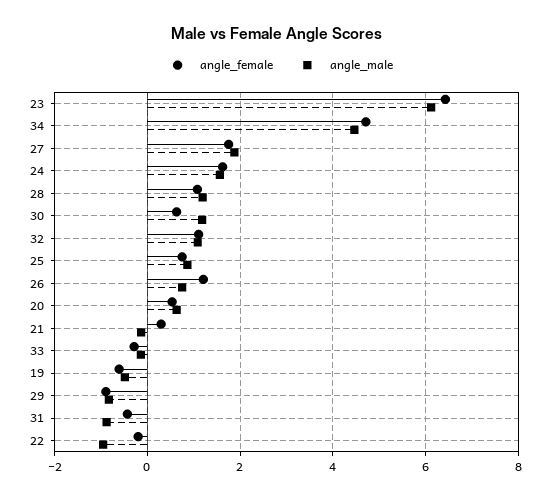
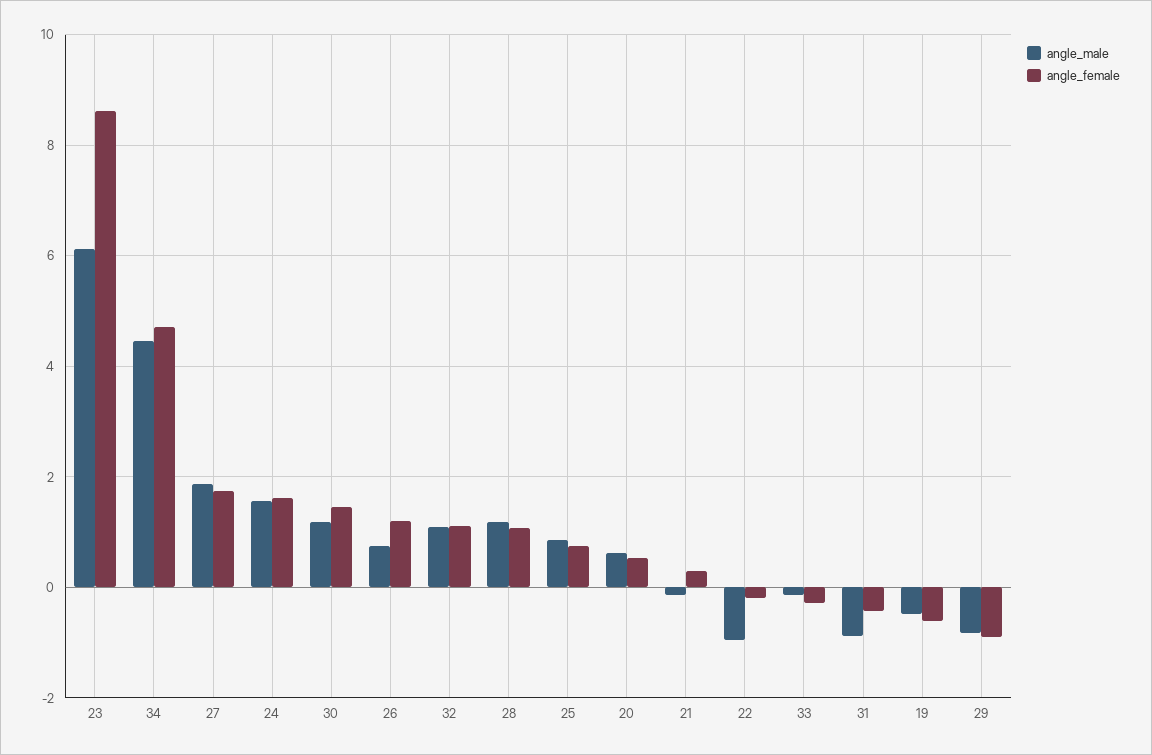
angle_female, 23: 6.4 -> 8.6
angle_female, 30: 0.6 -> 1.4

